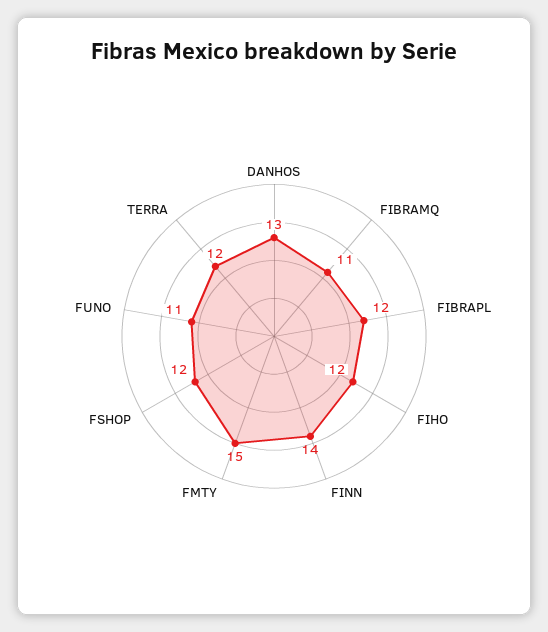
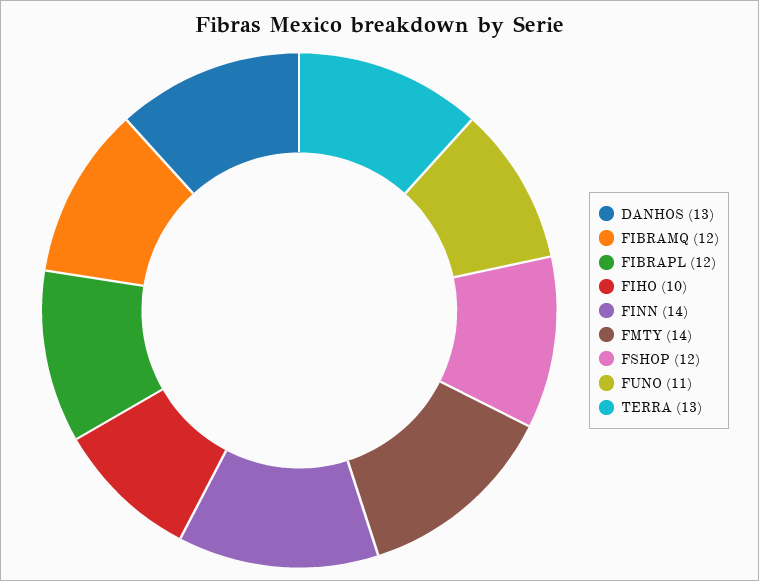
FIBRAMQ: 11 -> 12
FIHO: 12 -> 10
FMTY: 15 -> 14
TERRA: 12 -> 13

